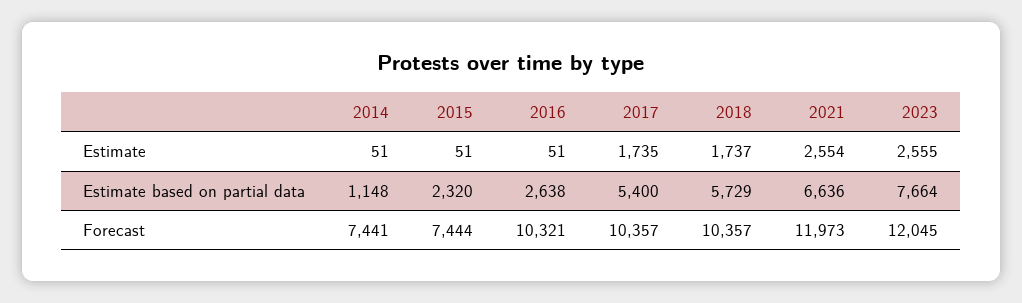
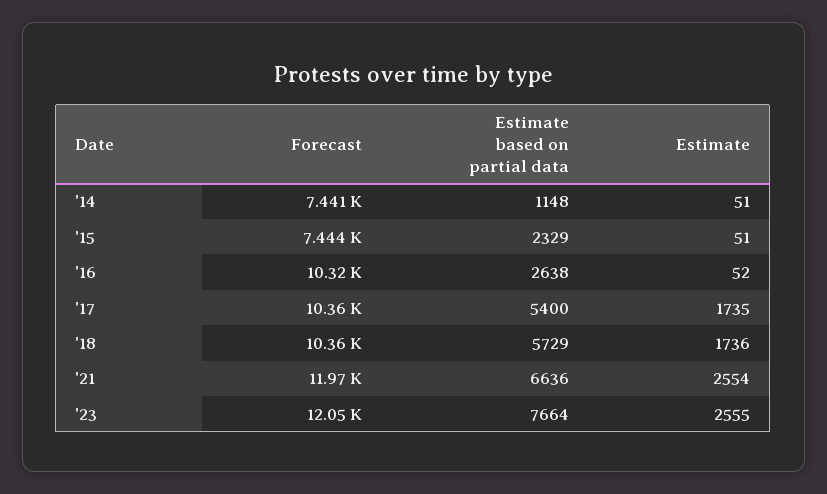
2016, Estimate: 51 -> 52
2018, Estimate: 1737 -> 1736
2015, Estimate based on partial data: 2320 -> 2329

